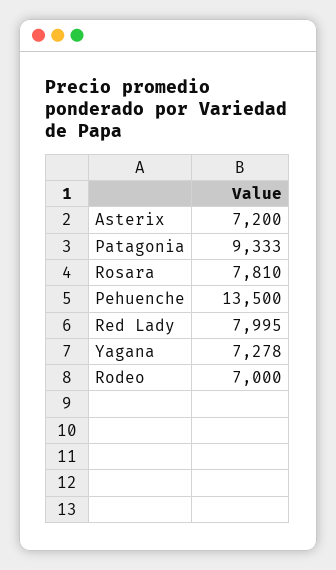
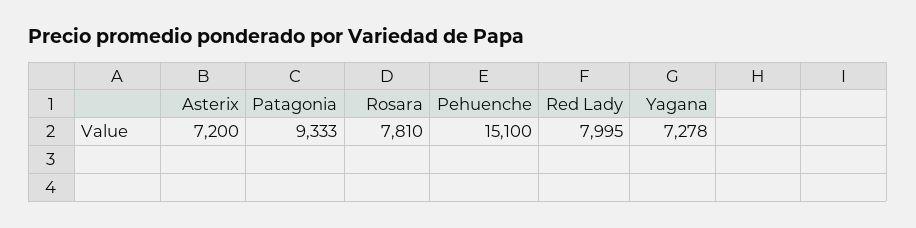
Pehuenche: 13500 -> 15100
Rodeo: 7000 -> none

